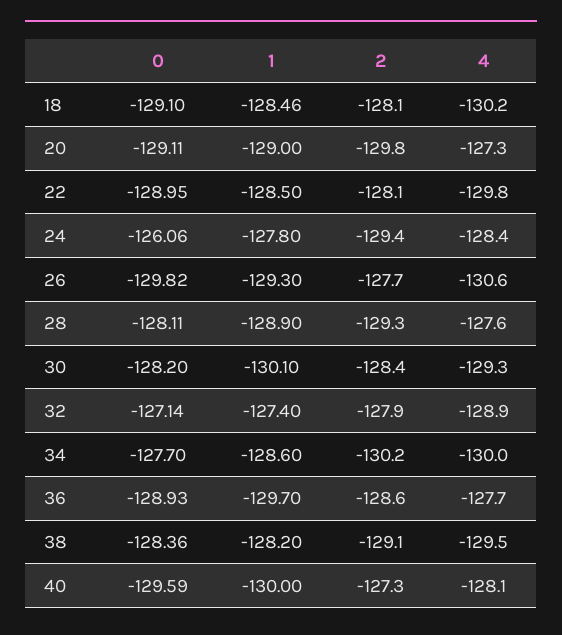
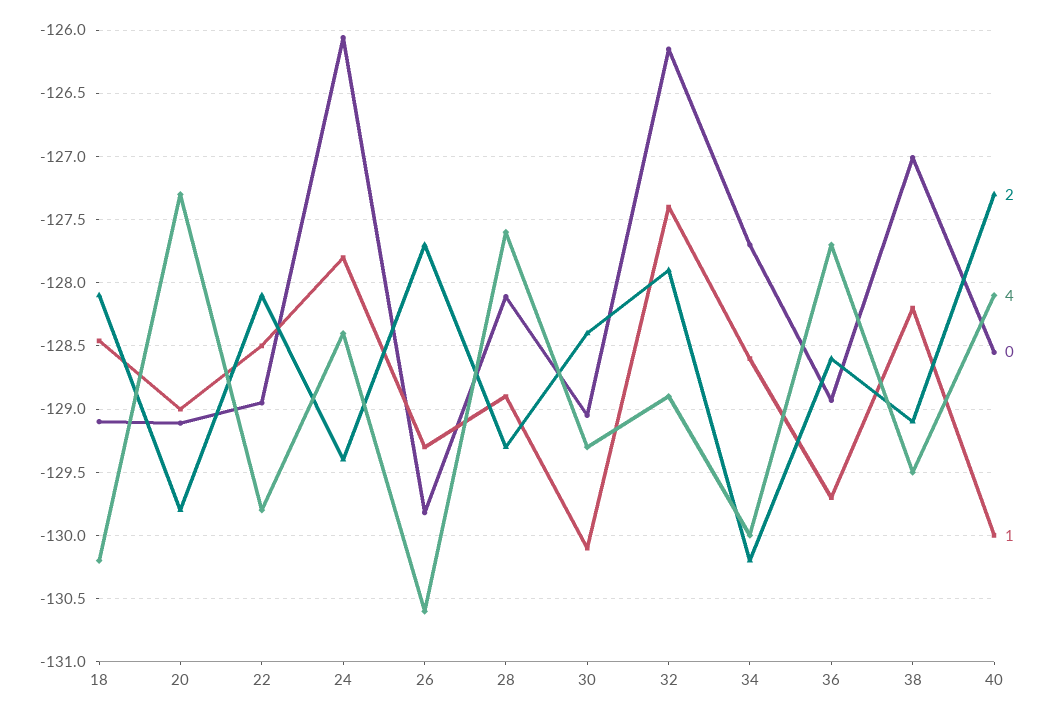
0, 30: -128.2 -> -129.05
0, 32: -127.14 -> -126.15
0, 38: -128.36 -> -127
0, 40: -129.59 -> -128.55

